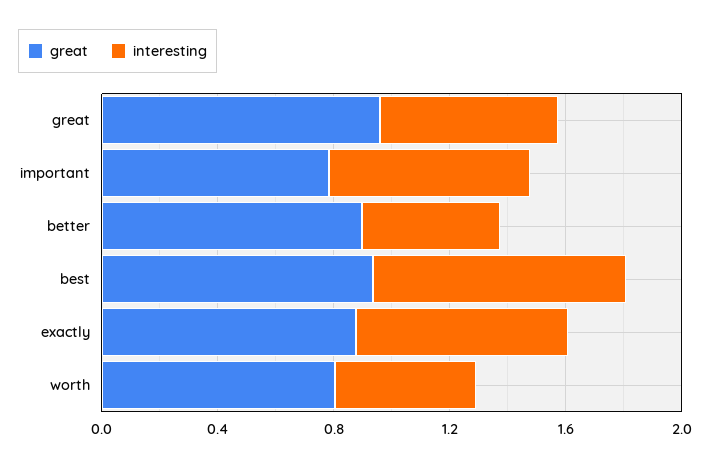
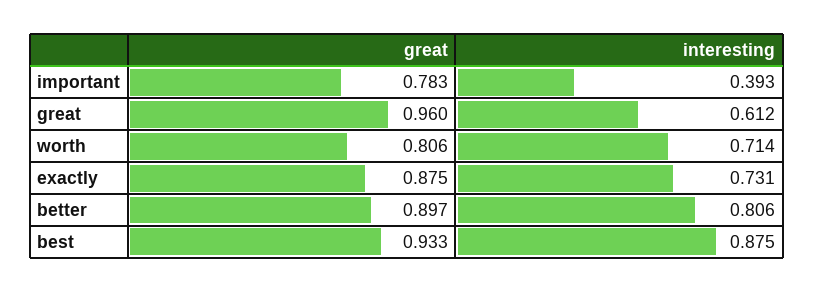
interesting, important: 0.7 -> 0.393
interesting, better: 0.5 -> 0.806
interesting, worth: 0.5 -> 0.714

